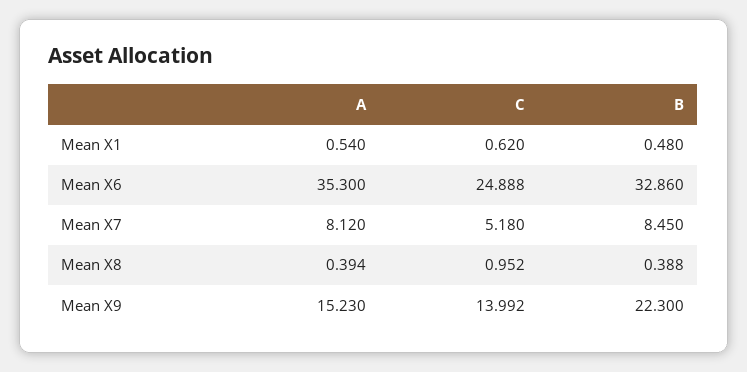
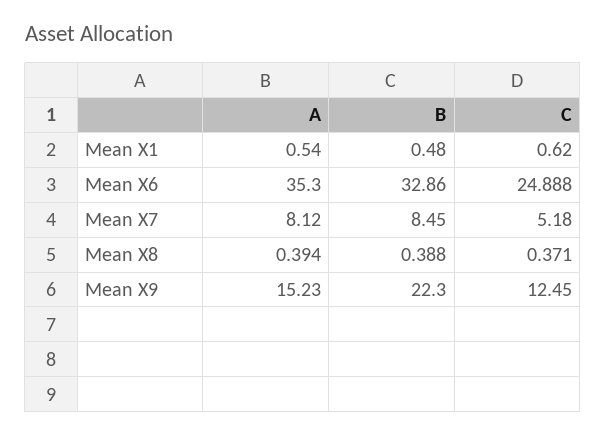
C, Mean X8: 0.952 -> 0.371
C, Mean X9: 13.992 -> 12.45

